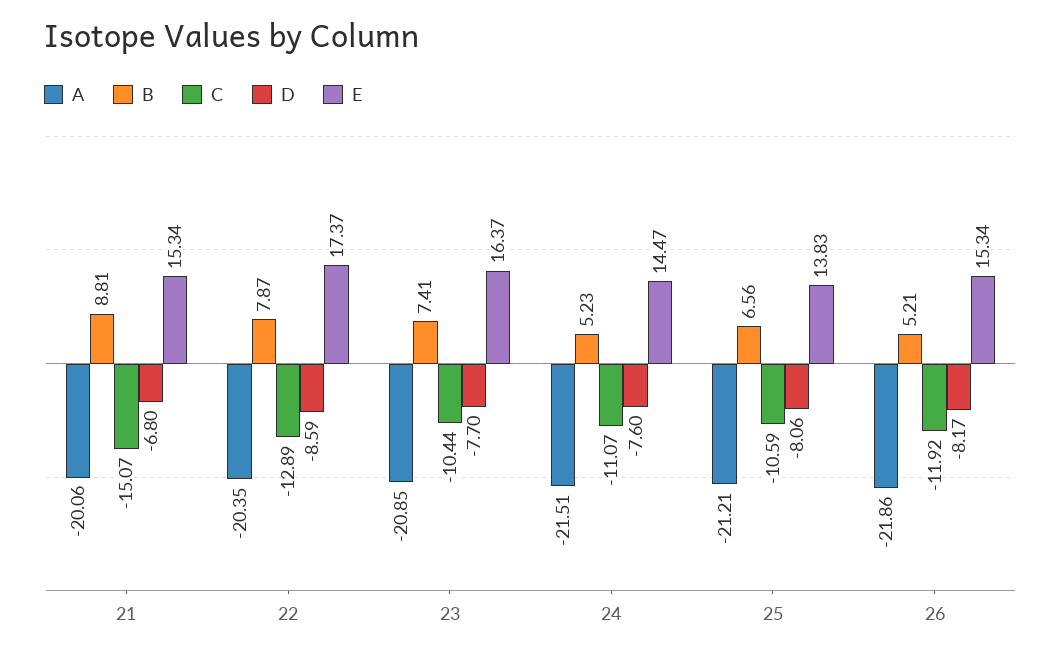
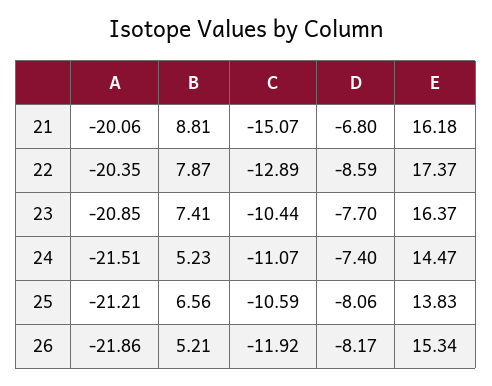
E, 21: 15.34 -> 16.18
D, 24: -7.6 -> -7.4

